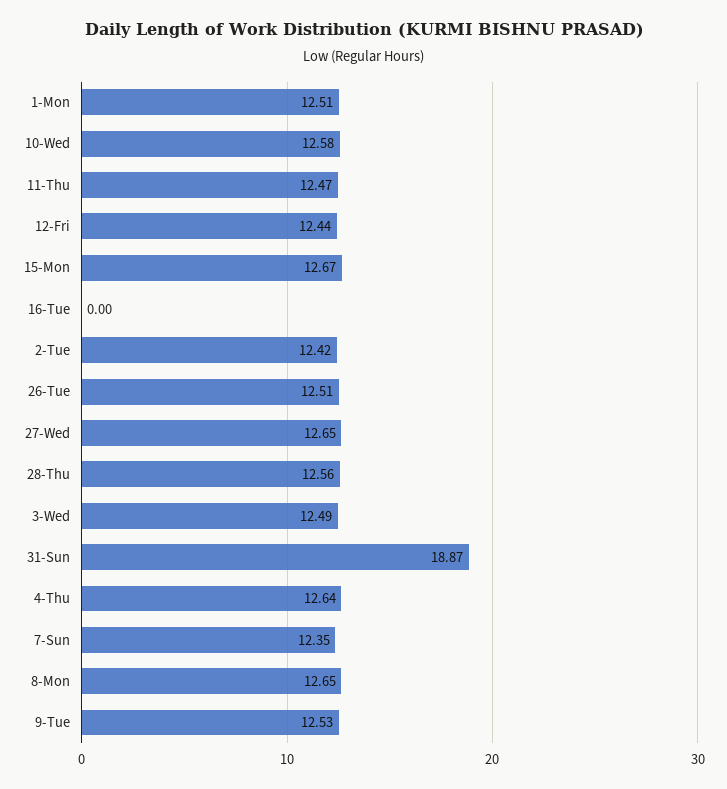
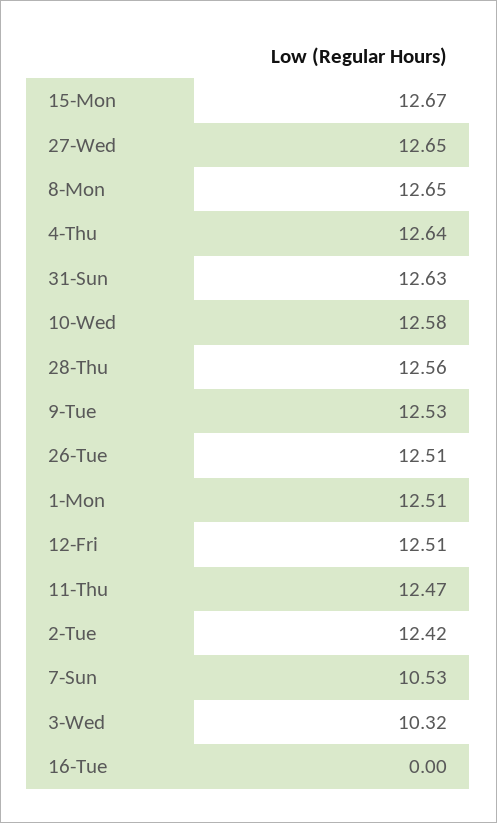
12-Fri: 12.44 -> 12.51
3-Wed: 12.49 -> 10.32
31-Sun: 18.87 -> 12.63
7-Sun: 12.35 -> 10.53

